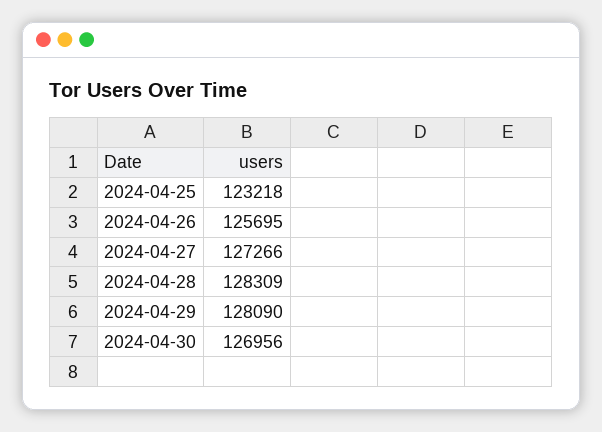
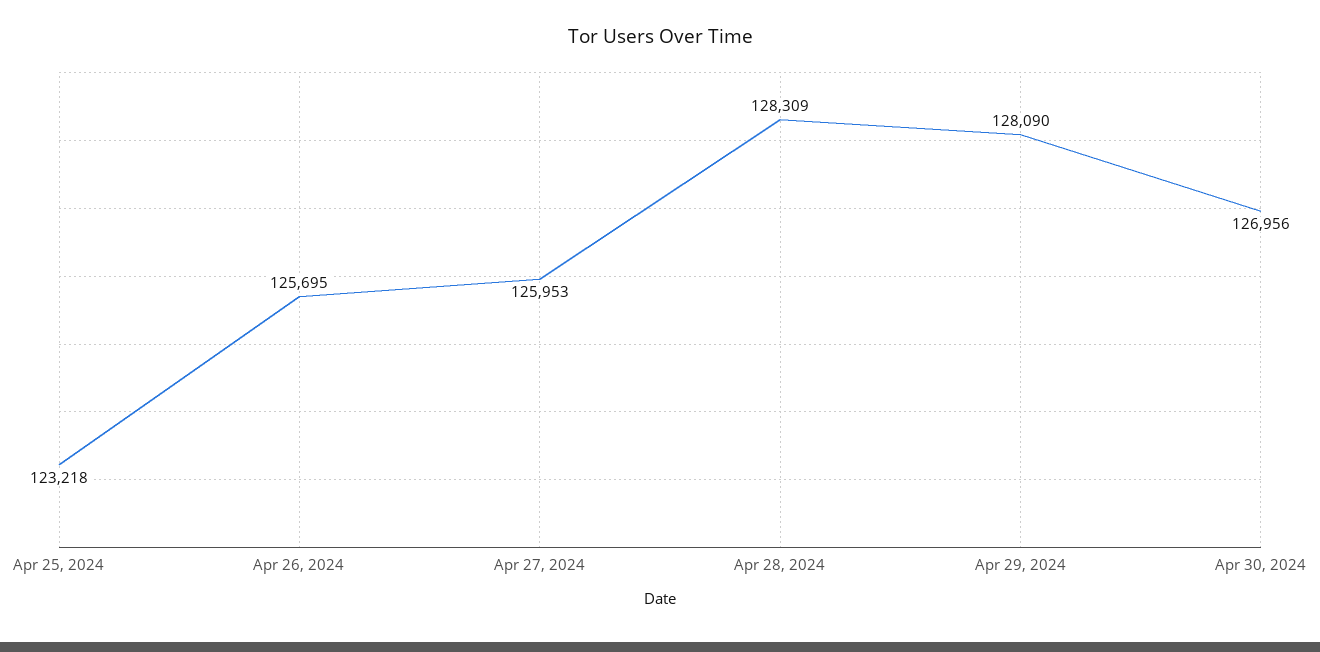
2024-04-27: 127266 -> 125953

